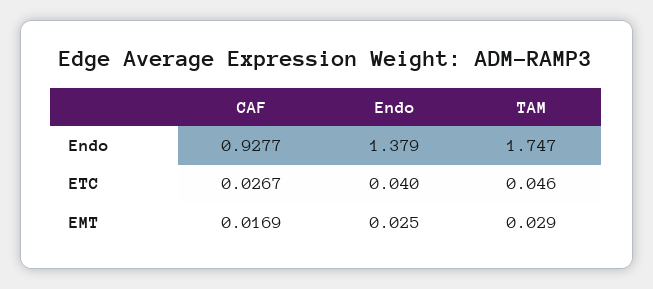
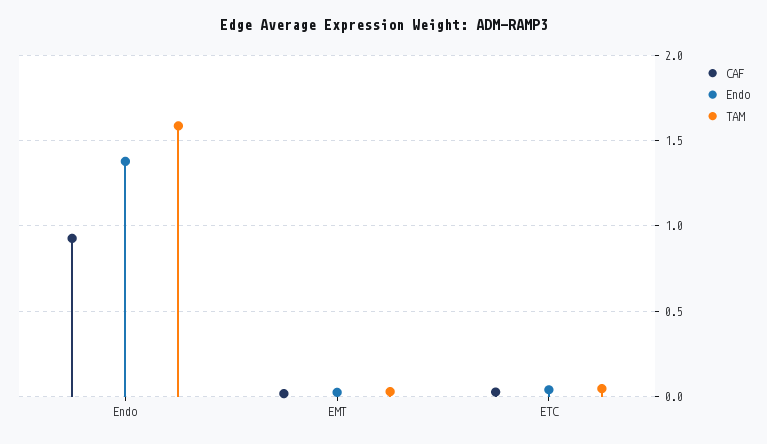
TAM, Endo: 1.747 -> 1.6

